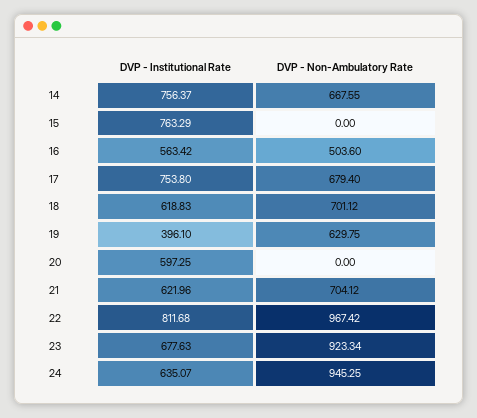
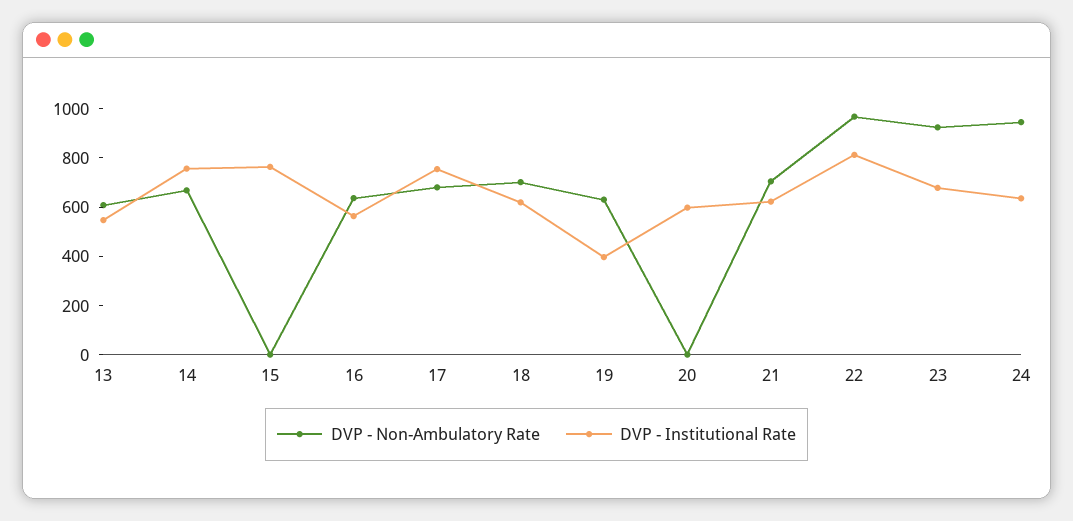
DVP - Non-Ambulatory Rate, 16: 503.6 -> 650
DVP - Non-Ambulatory Rate, 13: none -> 600
DVP - Institutional Rate, 13: none -> 550

